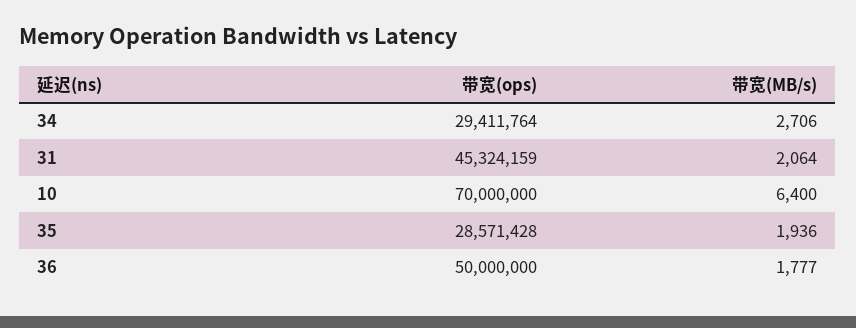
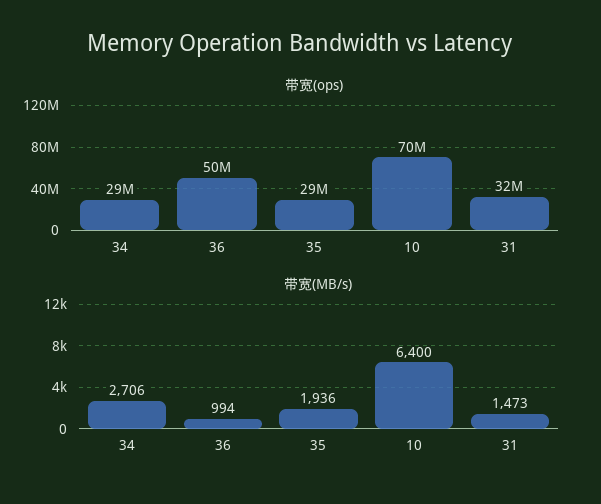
带宽(ops), 31: 45324159 -> 32000000
带宽(MB/s), 31: 2064 -> 1473
带宽(MB/s), 36: 1777 -> 994

